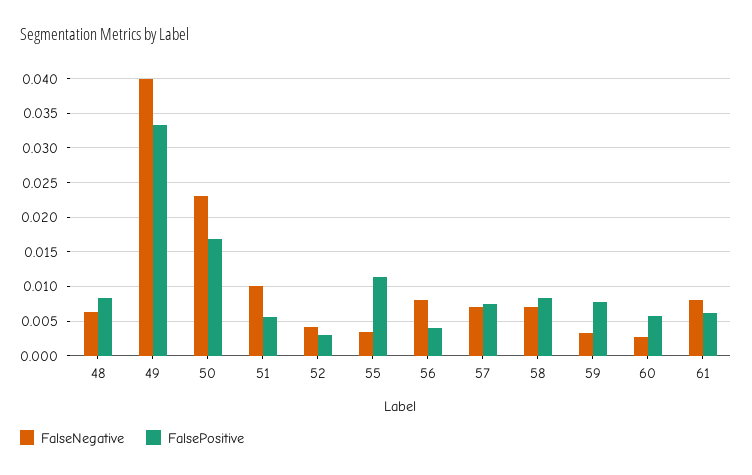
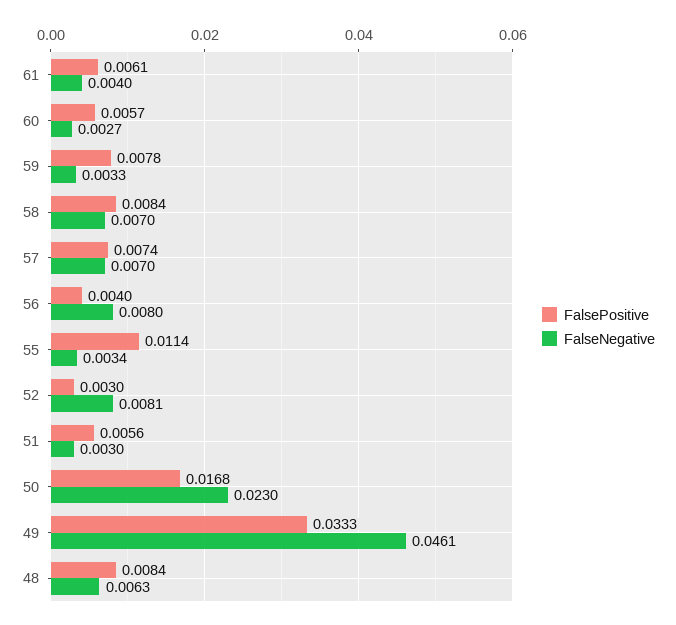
FalseNegative, 49: 0.04 -> 0.0461
FalseNegative, 51: 0.01 -> 0.003
FalseNegative, 52: 0.004 -> 0.0081
FalseNegative, 61: 0.008 -> 0.004

